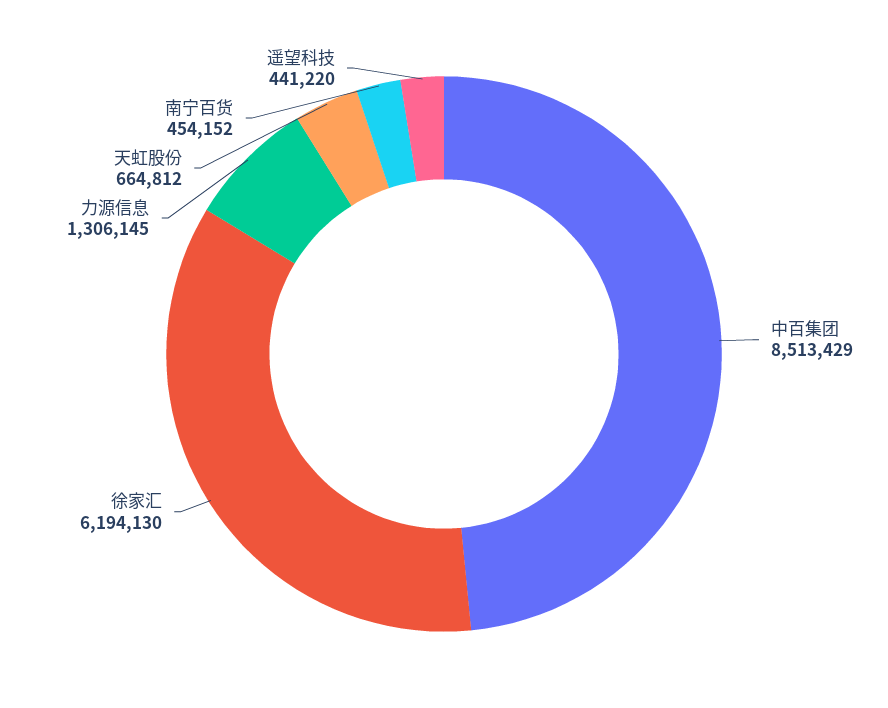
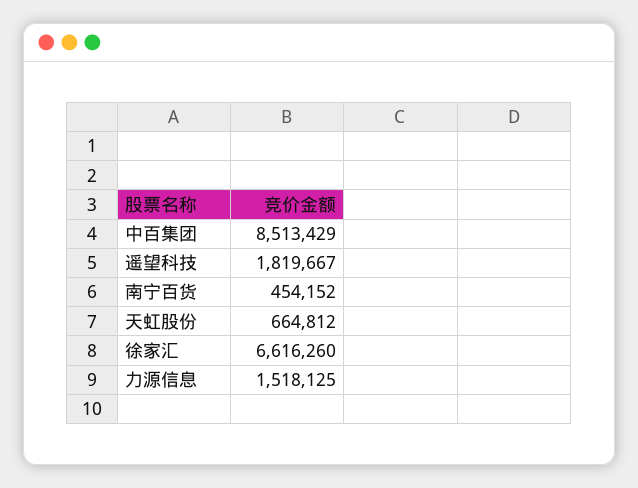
徐家汇: 6194130 -> 6616260
力源信息: 1306145 -> 1518125
遥望科技: 441220 -> 1819667

